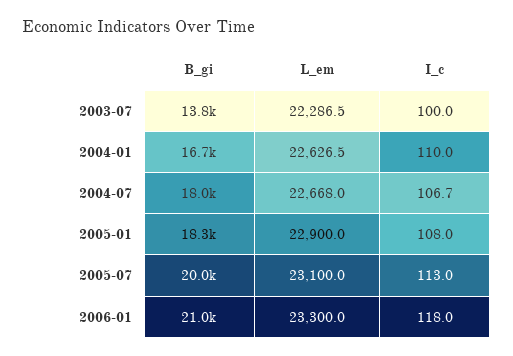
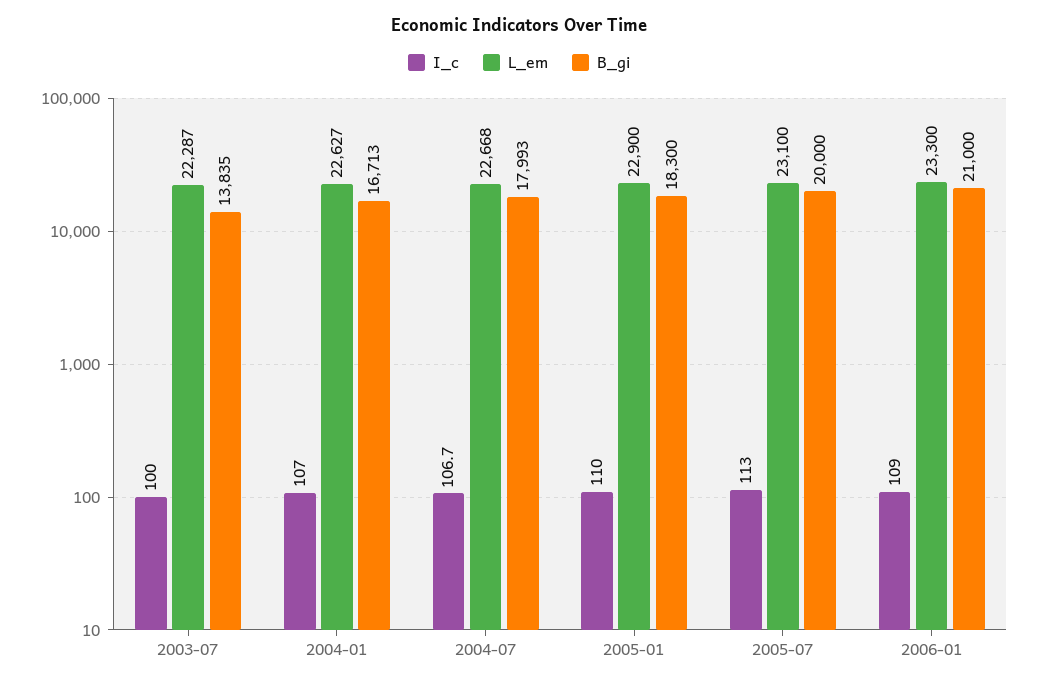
I_c, 2004-01: 110 -> 107
I_c, 2005-01: 108 -> 110
I_c, 2006-01: 118 -> 109

